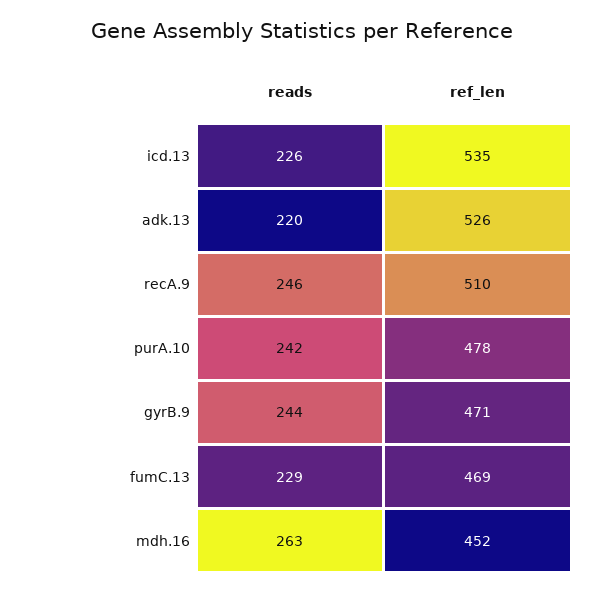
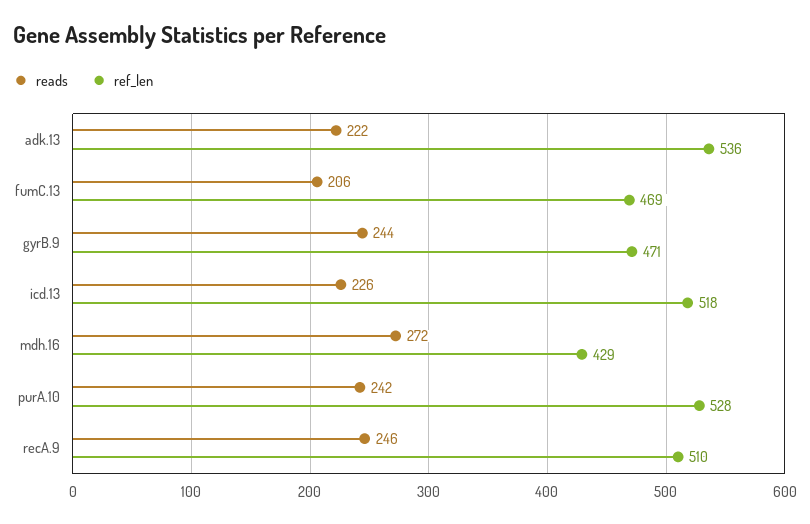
ref_len, icd.13: 535 -> 518
reads, adk.13: 220 -> 222
ref_len, adk.13: 526 -> 536
ref_len, purA.10: 478 -> 528
reads, fumC.13: 229 -> 206
reads, mdh.16: 263 -> 272
ref_len, mdh.16: 452 -> 429

